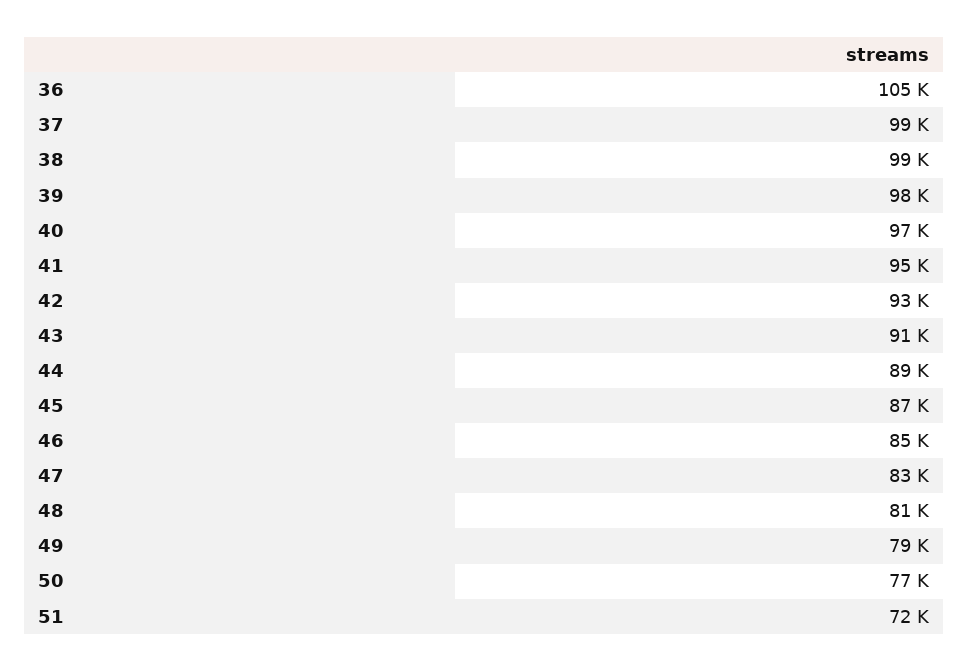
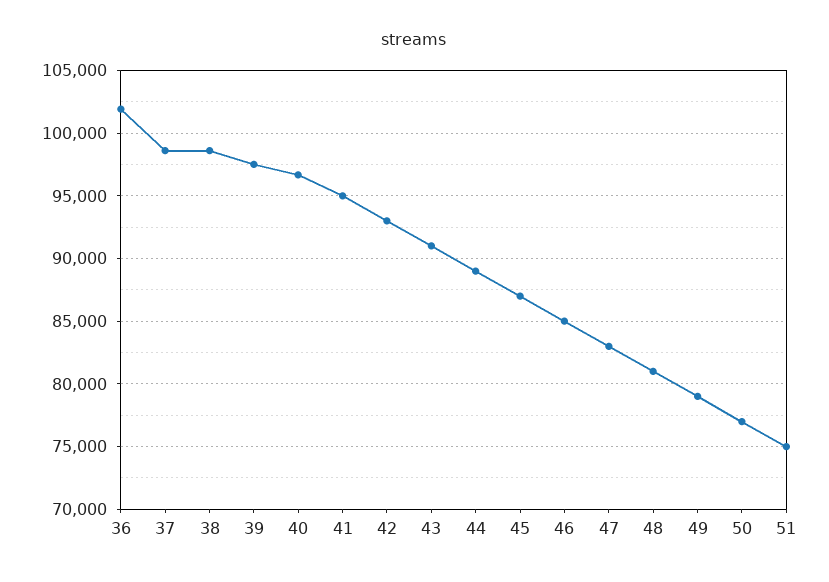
36: 105000 -> 102000
51: 72000 -> 75000

